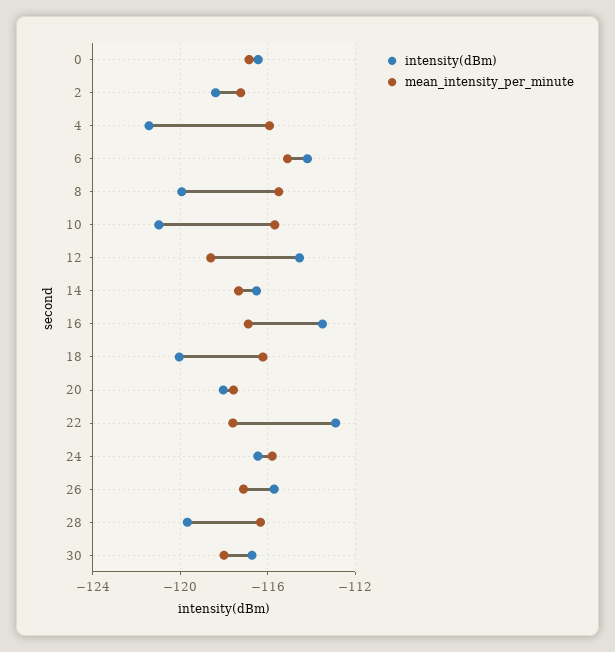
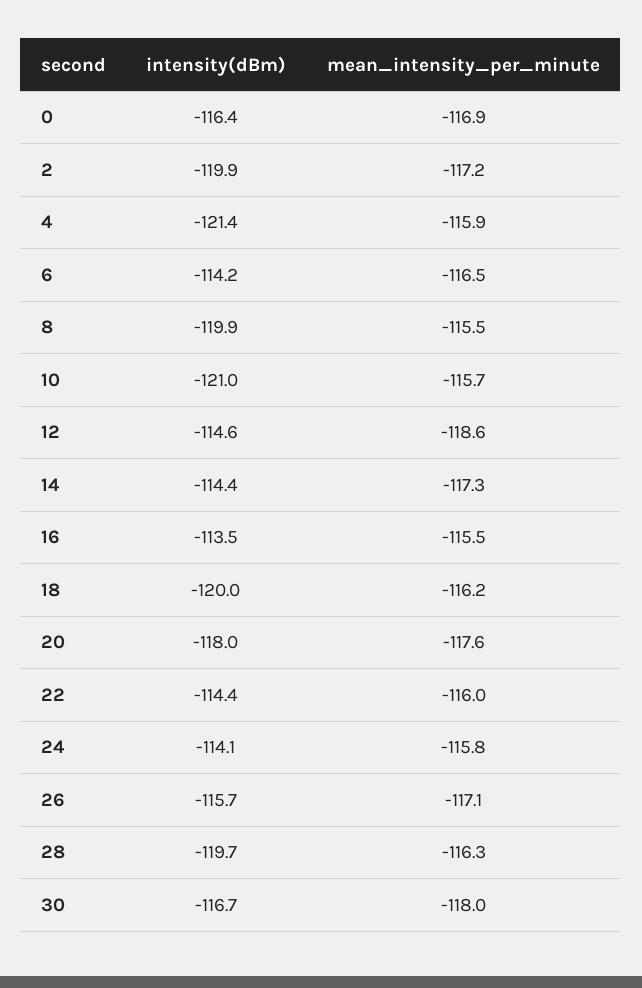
intensity(dBm), 2: -118.5 -> -119.9
mean_intensity_per_minute, 6: -115 -> -116.5
intensity(dBm), 14: -116.5 -> -114.4
mean_intensity_per_minute, 16: -117 -> -115.5
intensity(dBm), 22: -113 -> -114.4
mean_intensity_per_minute, 22: -117.5 -> -116
intensity(dBm), 24: -116.5 -> -114.1

